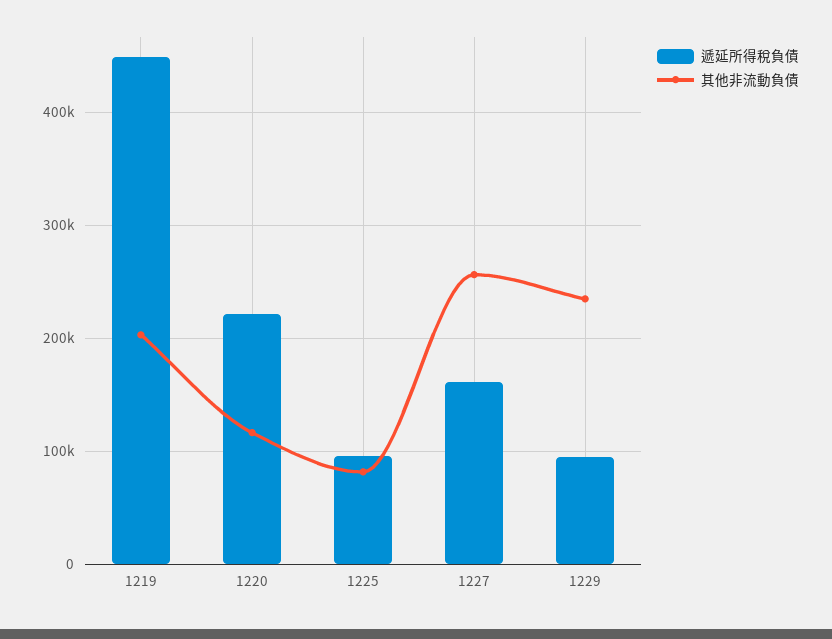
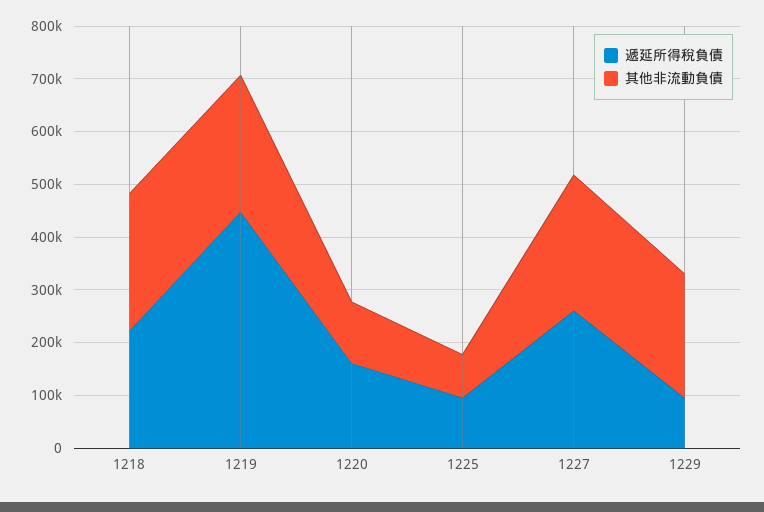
其他非流動負債, 1219: 200000 -> 260000
遞延所得稅負債, 1220: 220000 -> 160000
遞延所得稅負債, 1227: 160000 -> 260000
遞延所得稅負債, 1218: none -> 220000
其他非流動負債, 1218: none -> 260000

